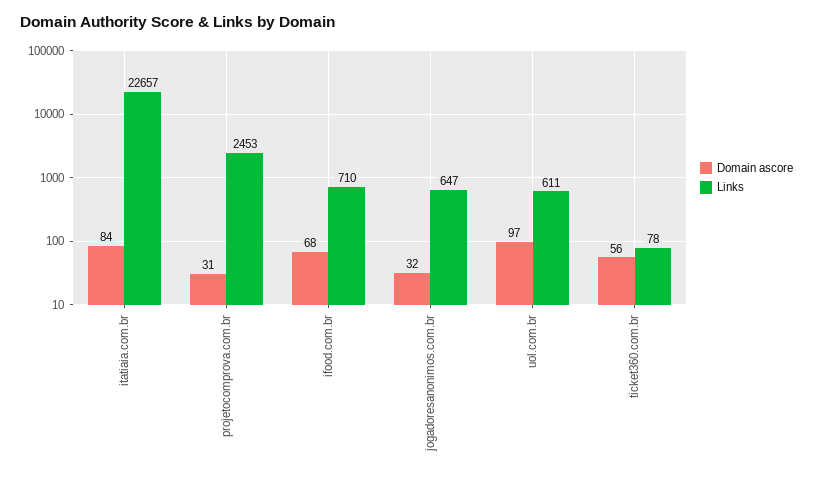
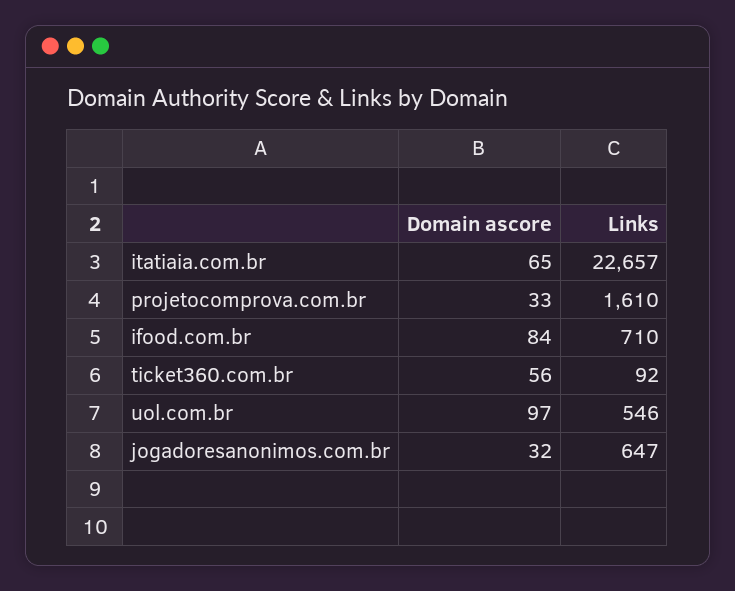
Domain ascore, itatiaia.com.br: 84 -> 65
Domain ascore, projetocomprova.com.br: 31 -> 33
Links, projetocomprova.com.br: 2453 -> 1610
Domain ascore, ifood.com.br: 68 -> 84
Links, uol.com.br: 611 -> 546
Links, ticket360.com.br: 78 -> 92

